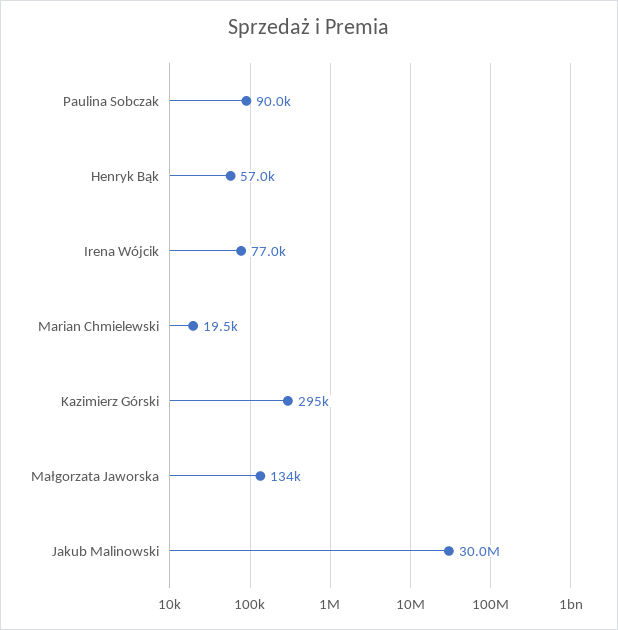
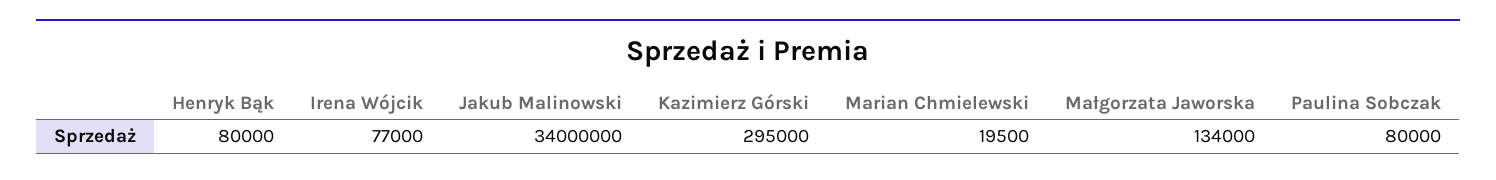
Paulina Sobczak: 90000 -> 80000
Henryk Bąk: 57000 -> 80000
Jakub Malinowski: 30000000 -> 34000000

